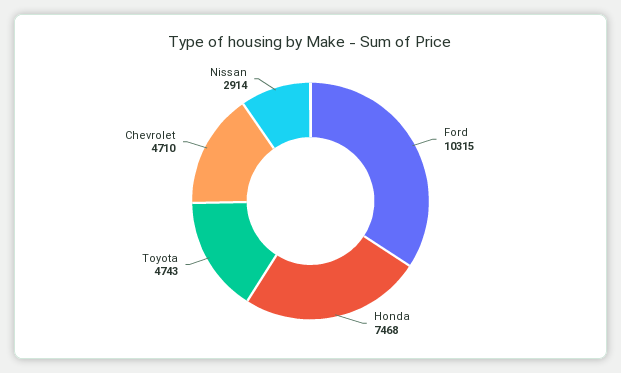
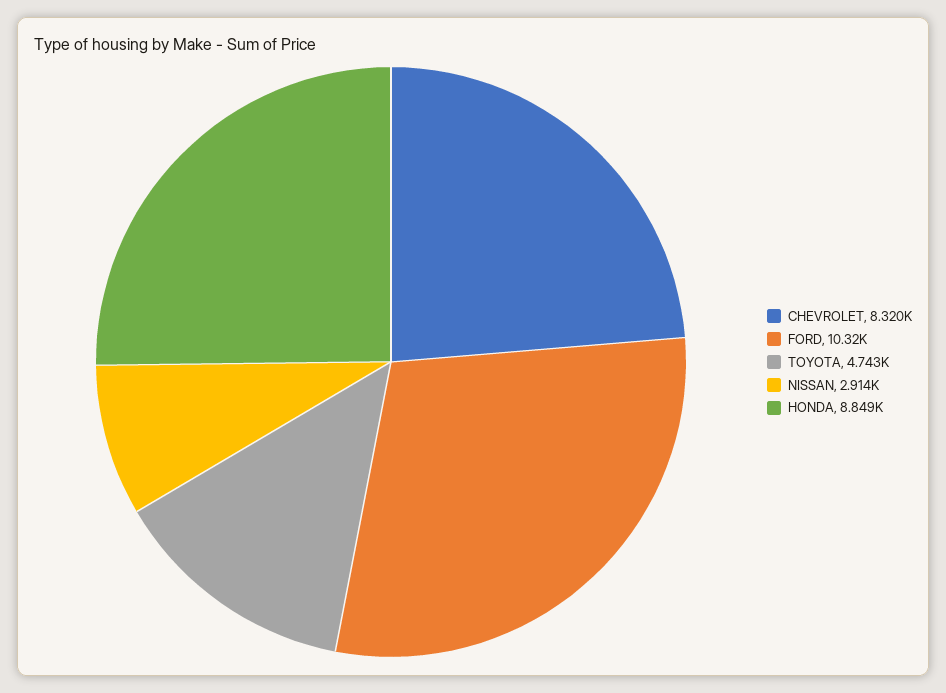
Honda: 7468 -> 8849
Chevrolet: 4710 -> 8320

